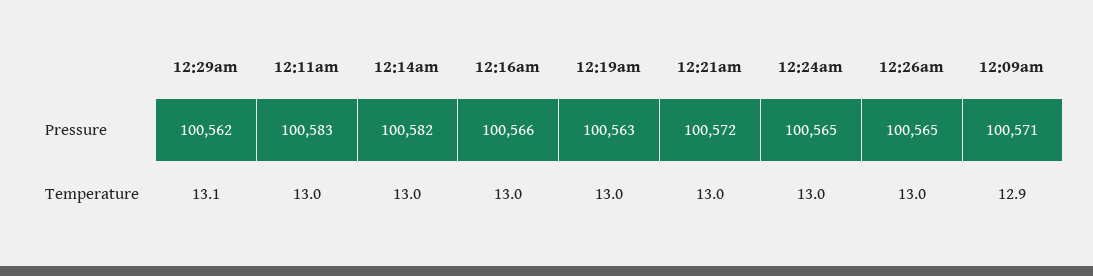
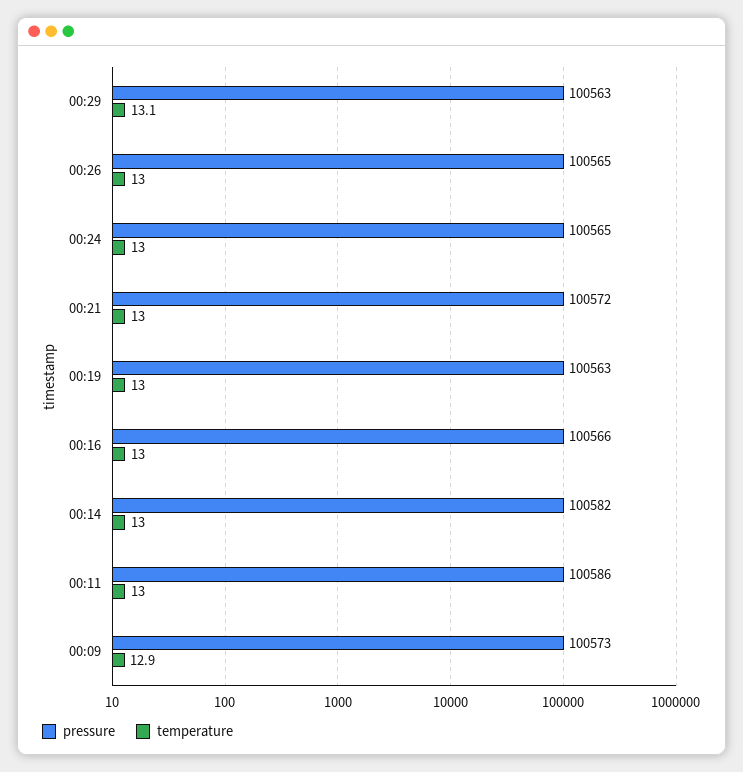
Pressure, 12:29am: 100562 -> 100563
Pressure, 12:11am: 100583 -> 100586
Pressure, 12:09am: 100571 -> 100573

